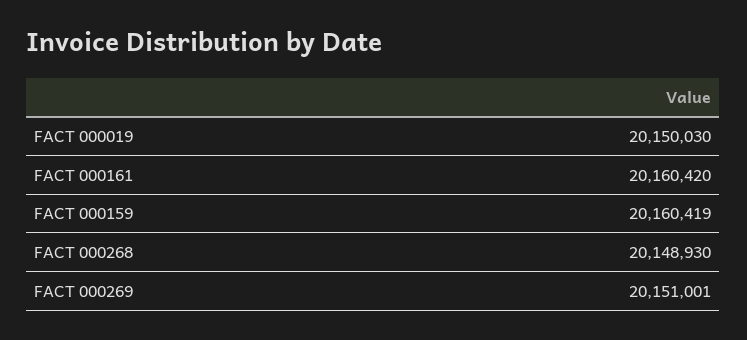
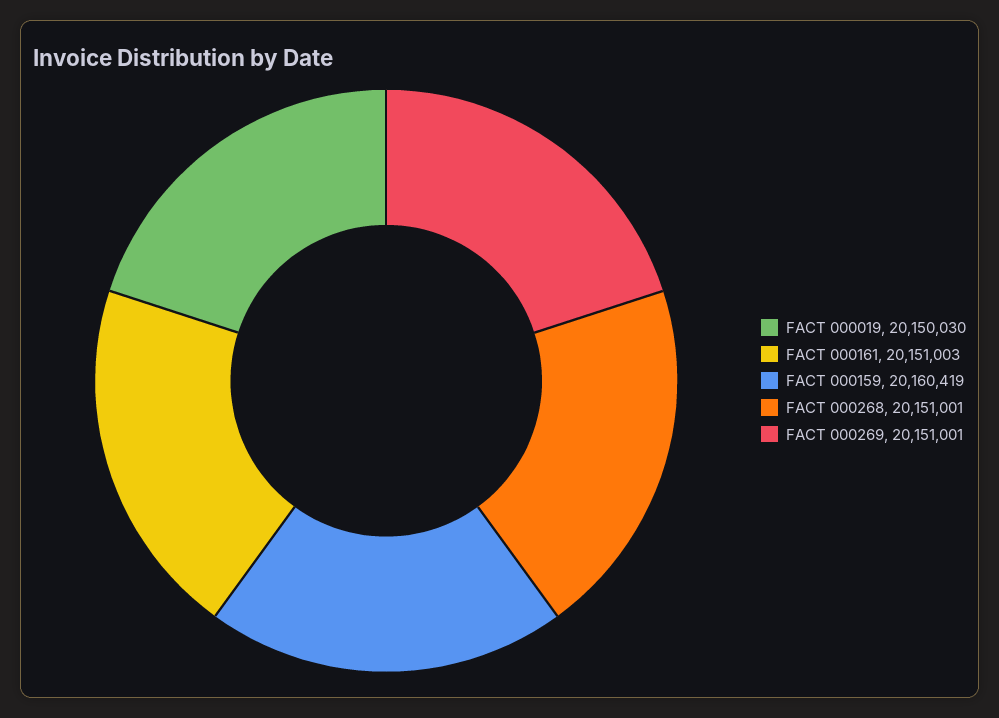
FACT 000161: 20160420 -> 20151003
FACT 000268: 20148930 -> 20151001

